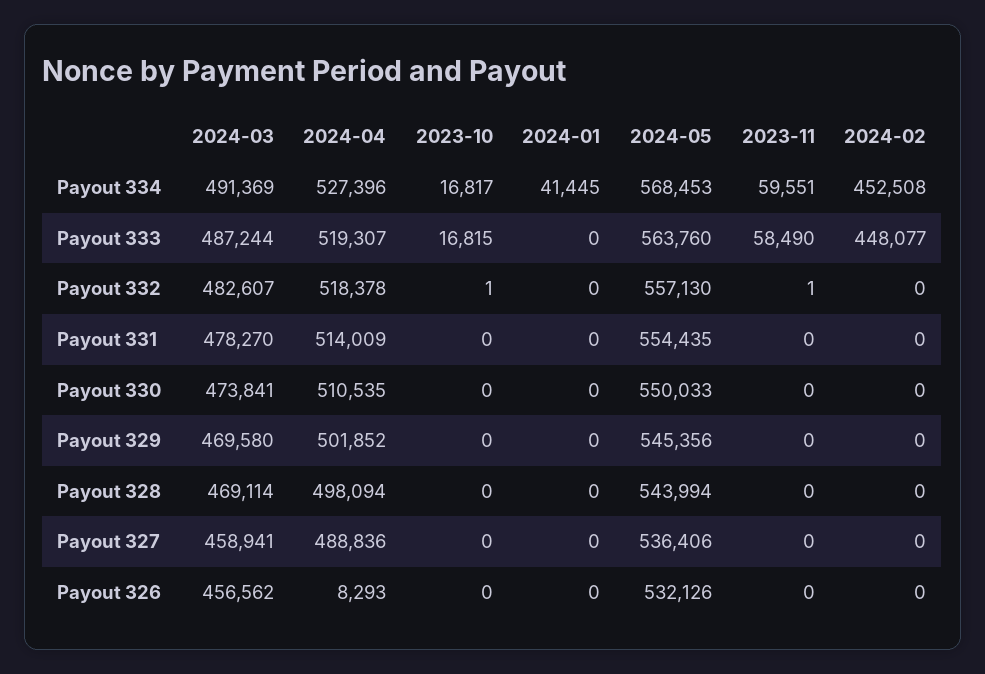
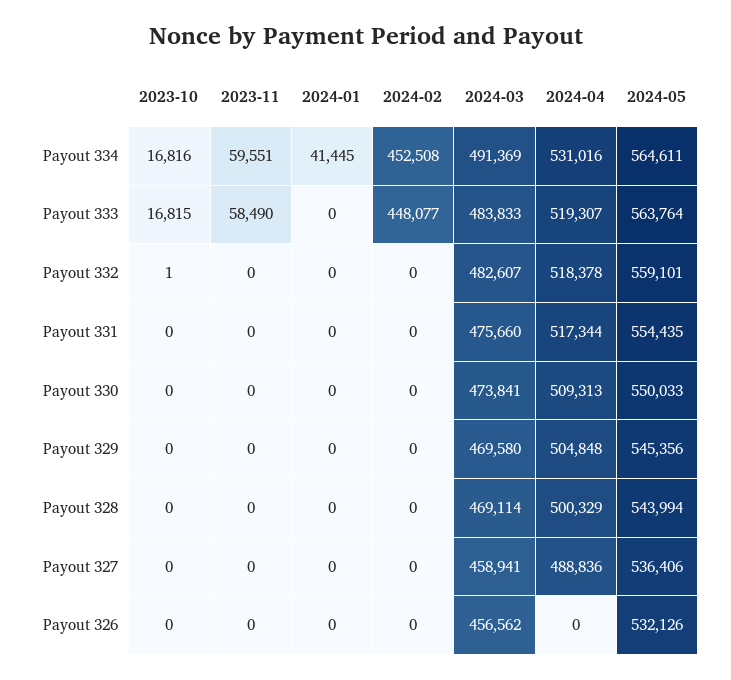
2024-04, Payout 334: 527396 -> 531016
2023-10, Payout 334: 16817 -> 16816
2024-05, Payout 334: 568453 -> 564611
2024-03, Payout 333: 487244 -> 483833
2024-05, Payout 333: 563760 -> 563764
2024-05, Payout 332: 557130 -> 559101
2023-11, Payout 332: 1 -> 0
2024-03, Payout 331: 478270 -> 475660
2024-04, Payout 331: 514009 -> 517344
2024-04, Payout 330: 510535 -> 509313
2024-04, Payout 329: 501852 -> 504848
2024-04, Payout 328: 498094 -> 500329
2024-04, Payout 326: 8293 -> 0

